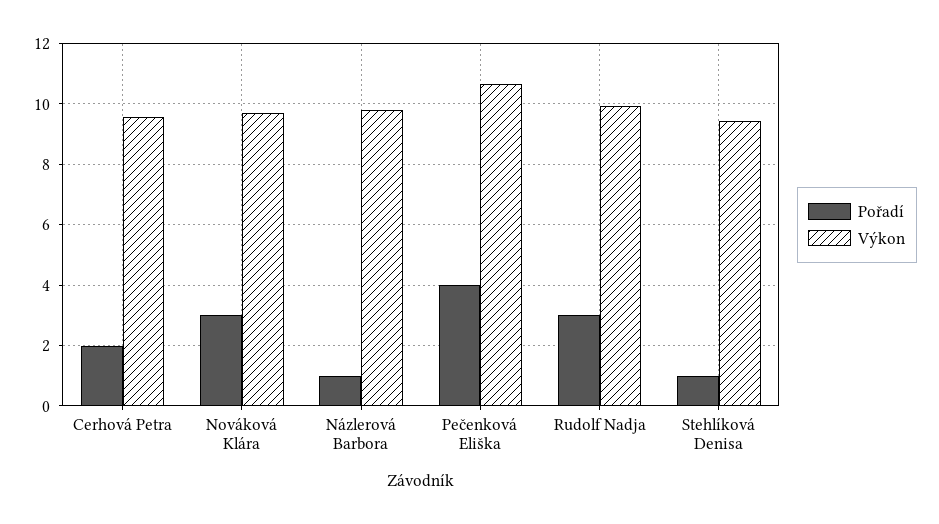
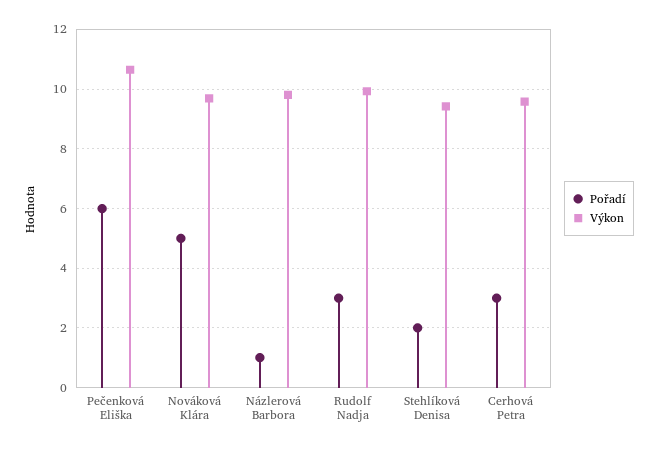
Pořadí, Cerhová Petra: 2 -> 3
Pořadí, Nováková Klára: 3 -> 5
Pořadí, Pečenková Eliška: 4 -> 6
Pořadí, Stehlíková Denisa: 1 -> 2

